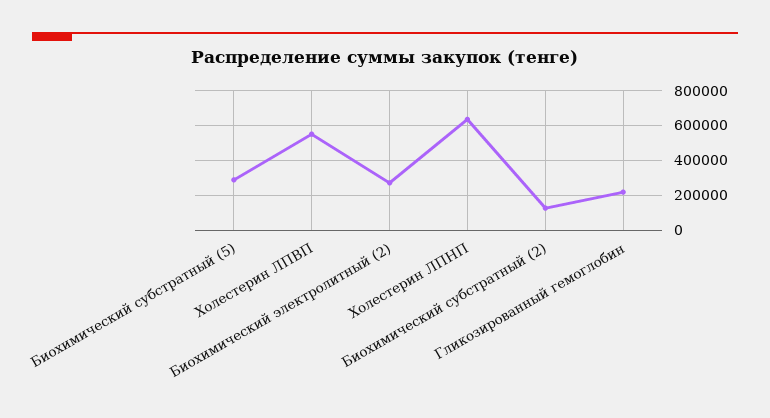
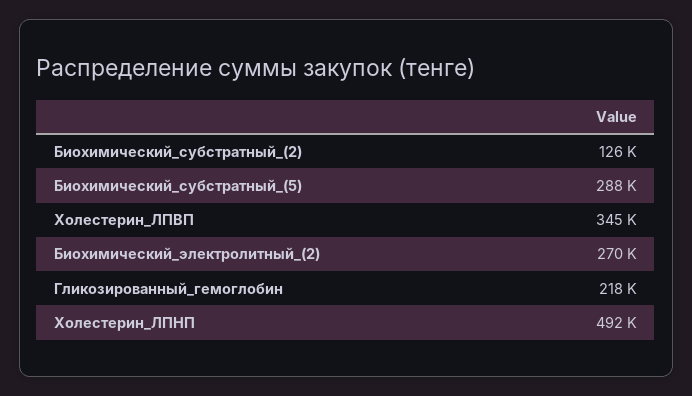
Холестерин ЛПВП: 550000 -> 345000
Холестерин ЛПНП: 650000 -> 492000

